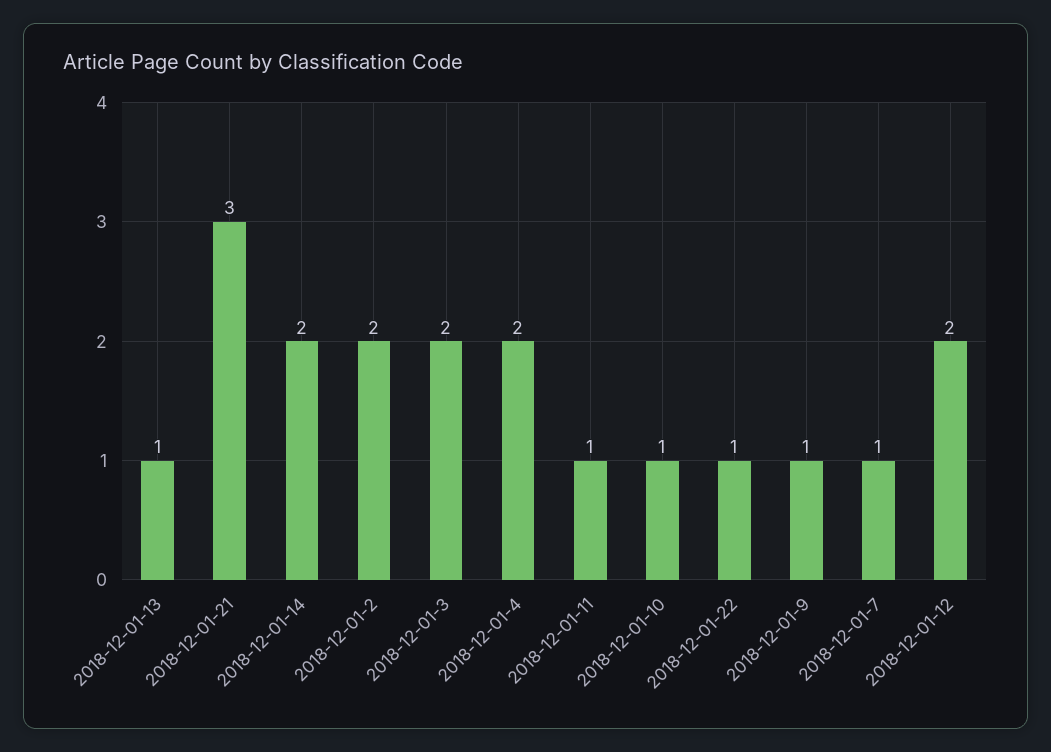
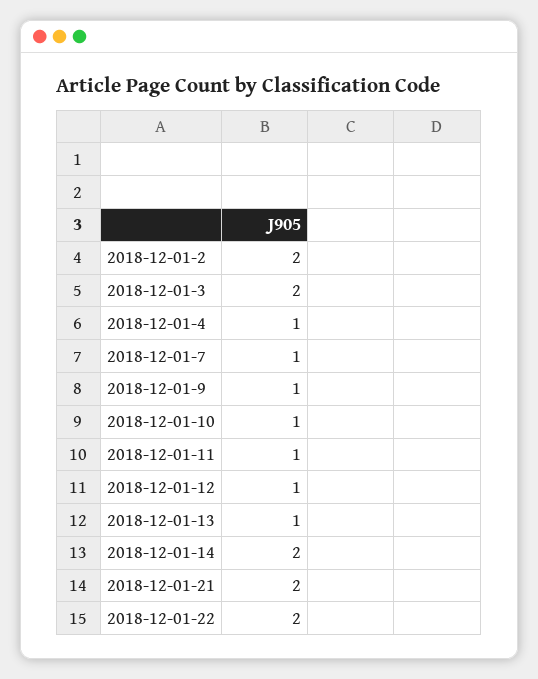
2018-12-01-21: 3 -> 2
2018-12-01-4: 2 -> 1
2018-12-01-22: 1 -> 2
2018-12-01-12: 2 -> 1

